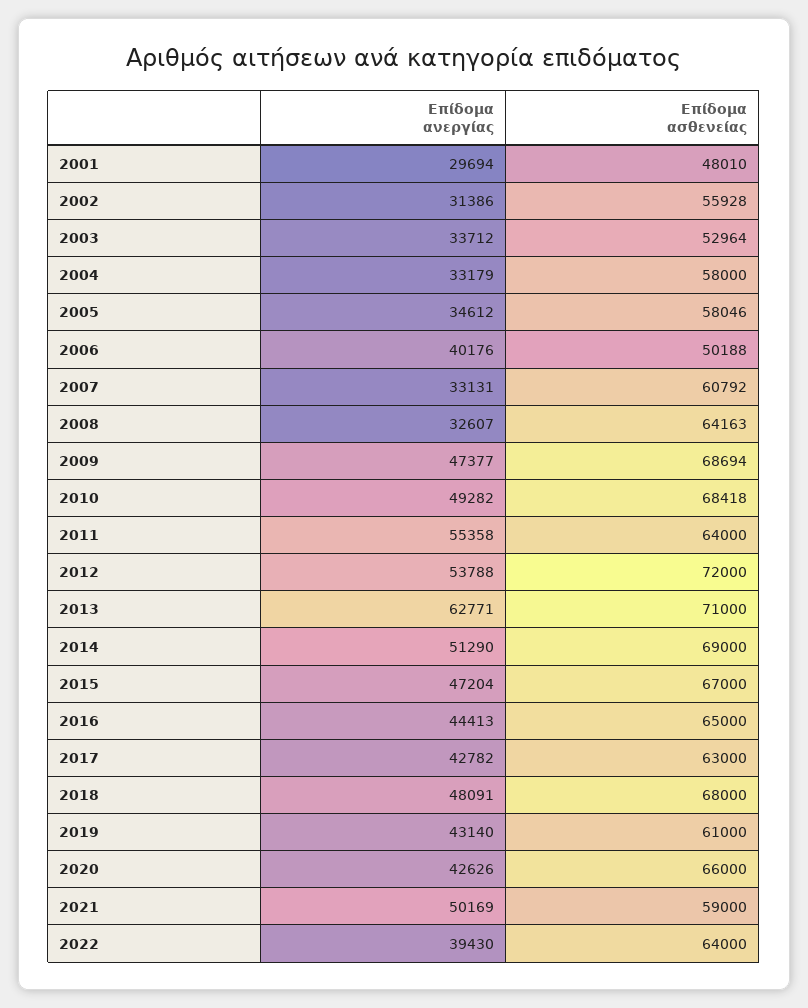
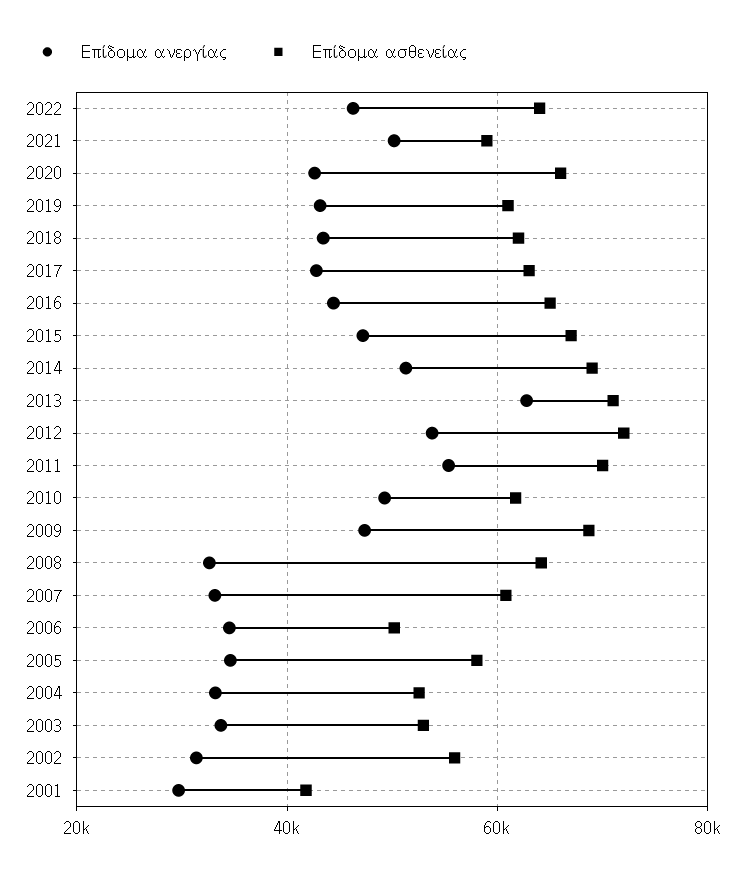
Επίδομα ασθενείας, 2001: 48010 -> 42000
Επίδομα ασθενείας, 2004: 58000 -> 52000
Επίδομα ανεργίας, 2006: 40176 -> 34000
Επίδομα ασθενείας, 2010: 68418 -> 62000
Επίδομα ασθενείας, 2011: 64000 -> 70000
Επίδομα ανεργίας, 2018: 48091 -> 44000
Επίδομα ασθενείας, 2018: 68000 -> 62000
Επίδομα ανεργίας, 2022: 39430 -> 46000

